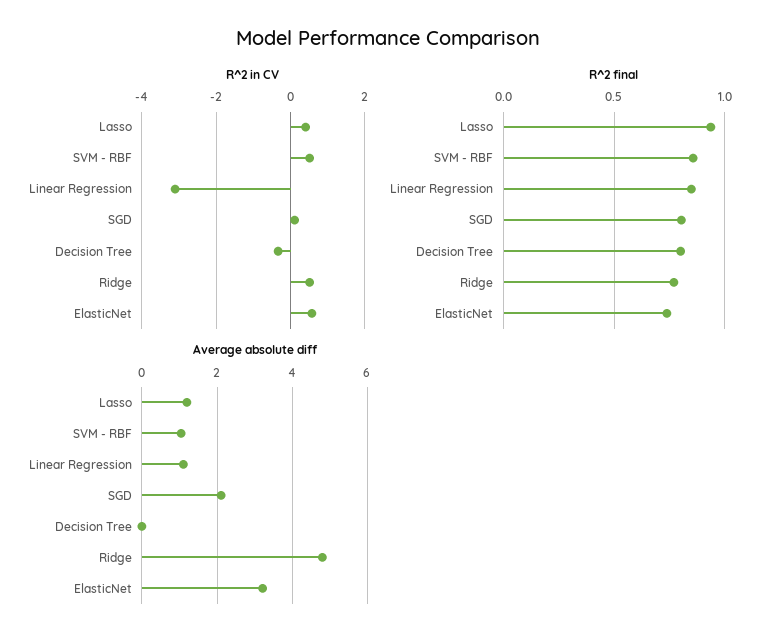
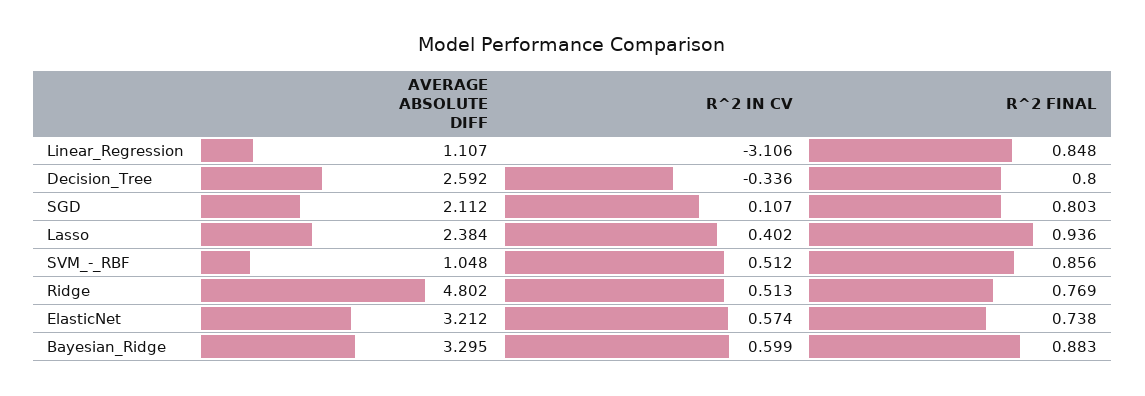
Average absolute diff, Lasso: 1.2 -> 2.384
Average absolute diff, Decision Tree: 0 -> 2.592
Average absolute diff, Bayesian_Ridge: none -> 3.295
R^2 in CV, Bayesian_Ridge: none -> 0.599
R^2 final, Bayesian_Ridge: none -> 0.883

